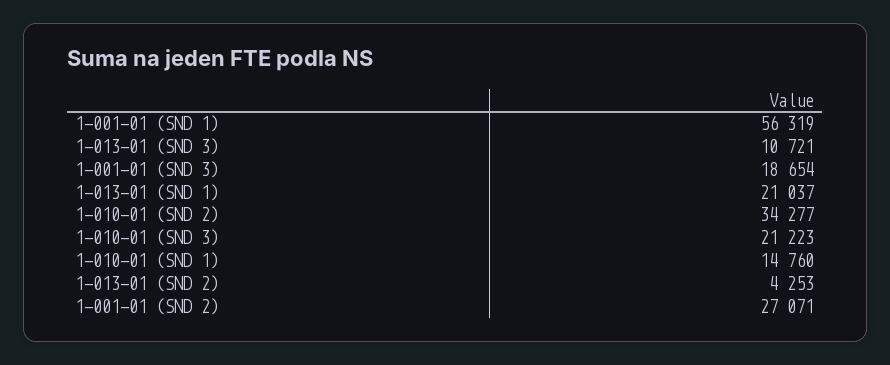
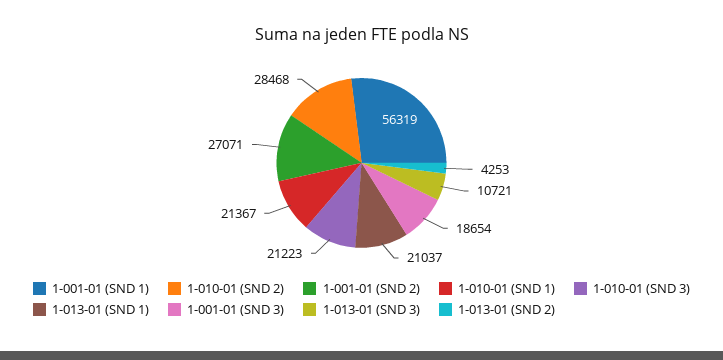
1-010-01 (SND 2): 34277 -> 28468
1-010-01 (SND 1): 14760 -> 21367

